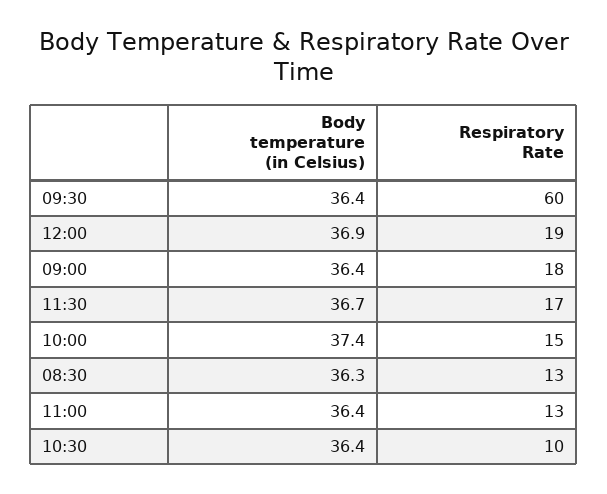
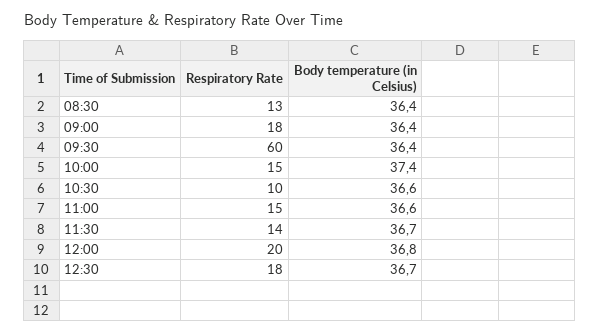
Body temperature (in Celsius), 12:00: 36.9 -> 36.8
Respiratory Rate, 12:00: 19 -> 20
Respiratory Rate, 11:30: 17 -> 14
Body temperature (in Celsius), 08:30: 36.3 -> 36.4
Body temperature (in Celsius), 11:00: 36.4 -> 36.6
Respiratory Rate, 11:00: 13 -> 15
Body temperature (in Celsius), 10:30: 36.4 -> 36.6
Respiratory Rate, 12:30: none -> 18
Body temperature (in Celsius), 12:30: none -> 36.7

